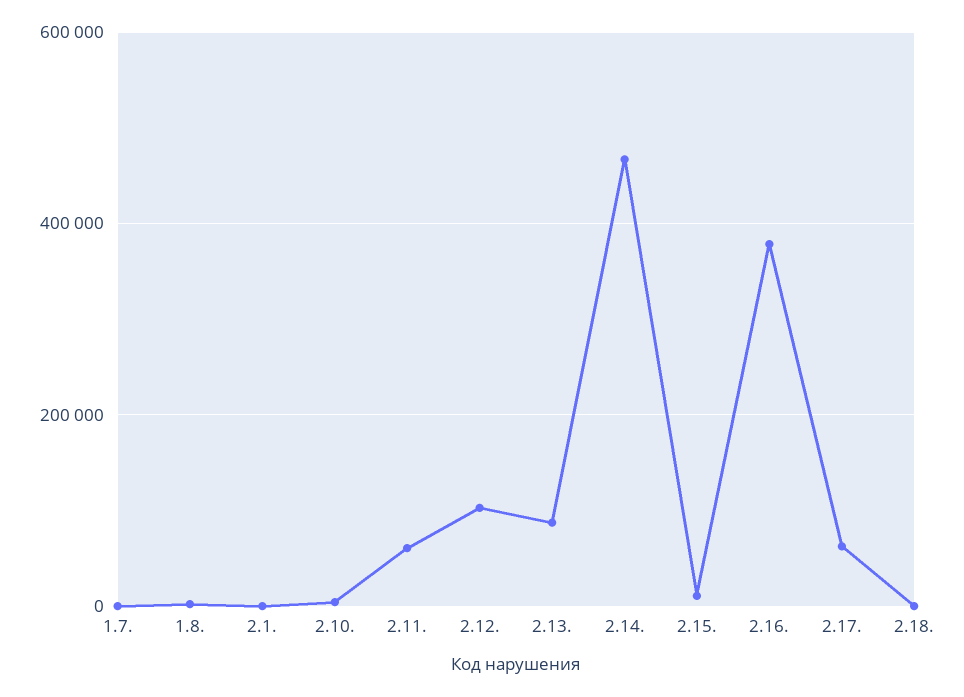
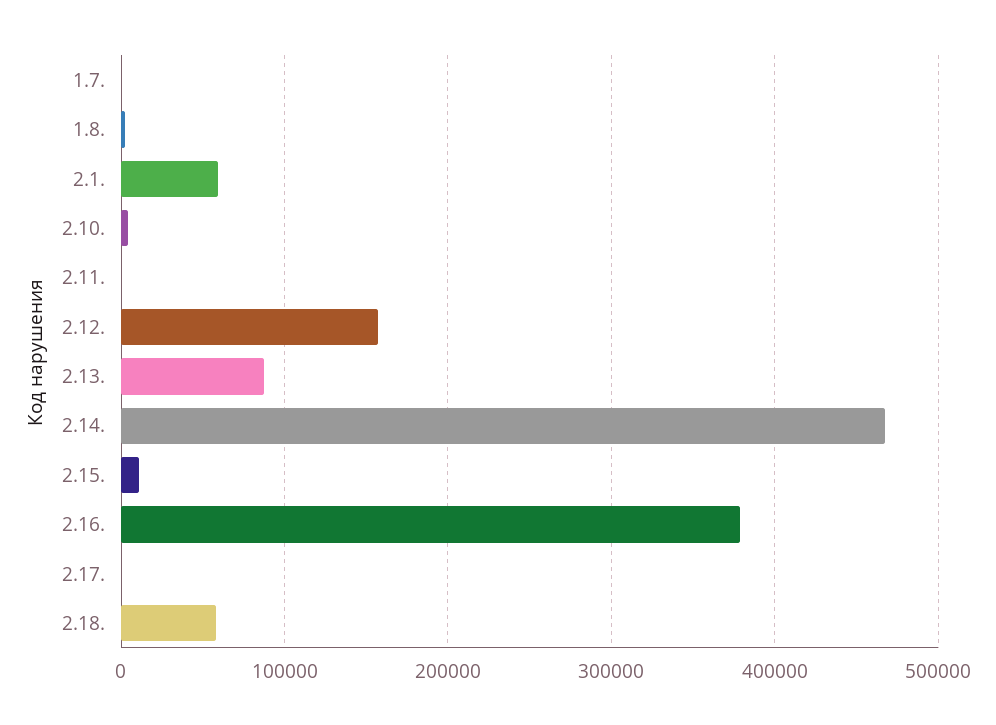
2.1.: 0 -> 60000
2.11.: 60000 -> 0
2.12.: 100000 -> 160000
2.17.: 60000 -> 0
2.18.: 0 -> 60000

